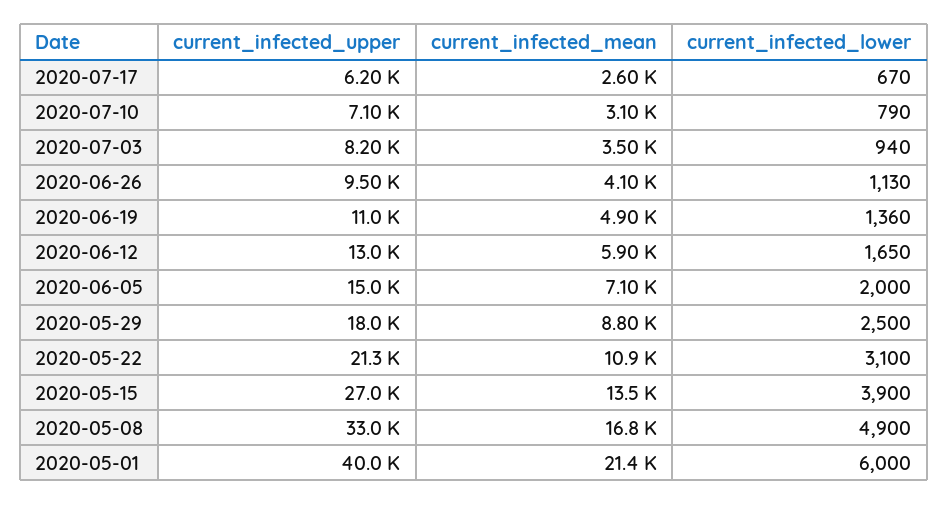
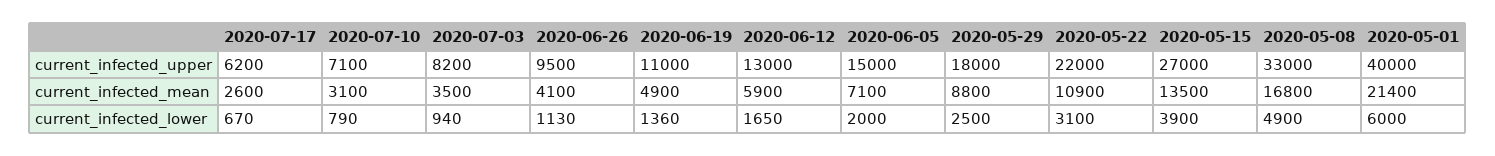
current_infected_upper, 2020-05-22: 21300 -> 22000

